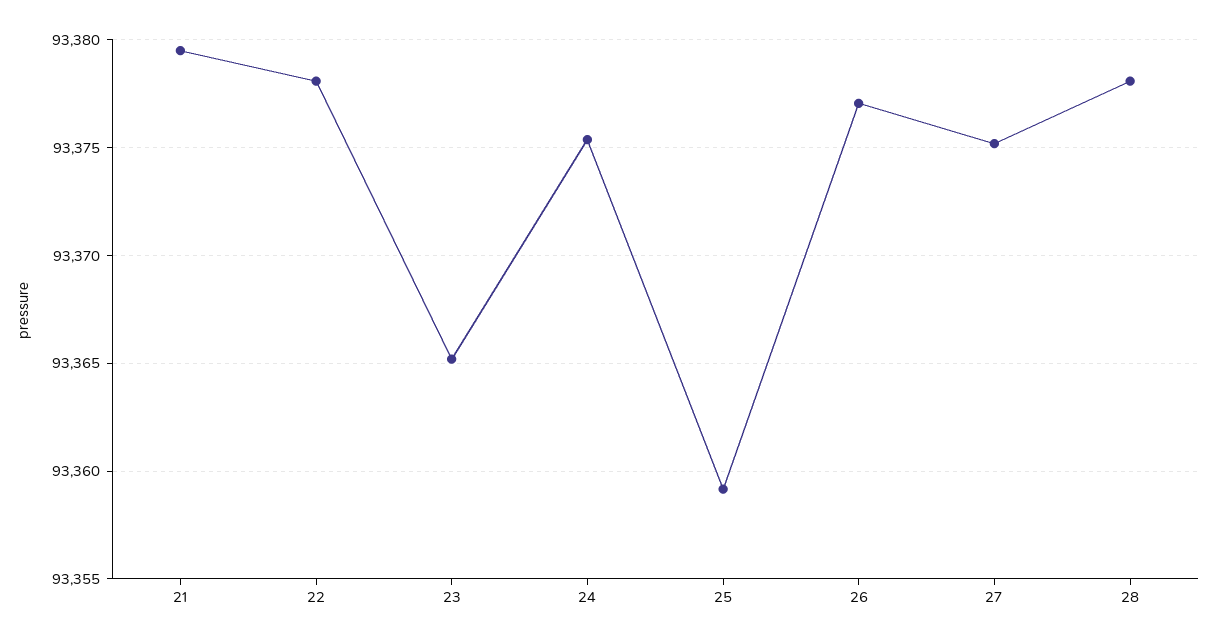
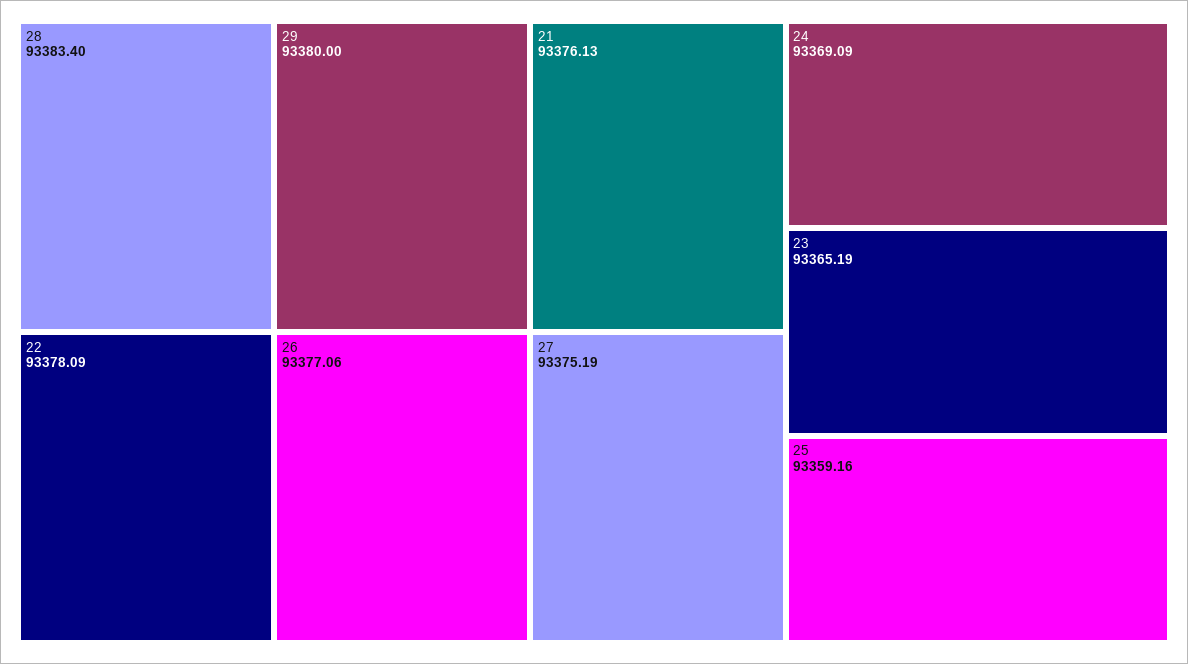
21: 93379.5 -> 93376.13
24: 93375.5 -> 93369.09
28: 93378 -> 93383.4
29: none -> 93380

